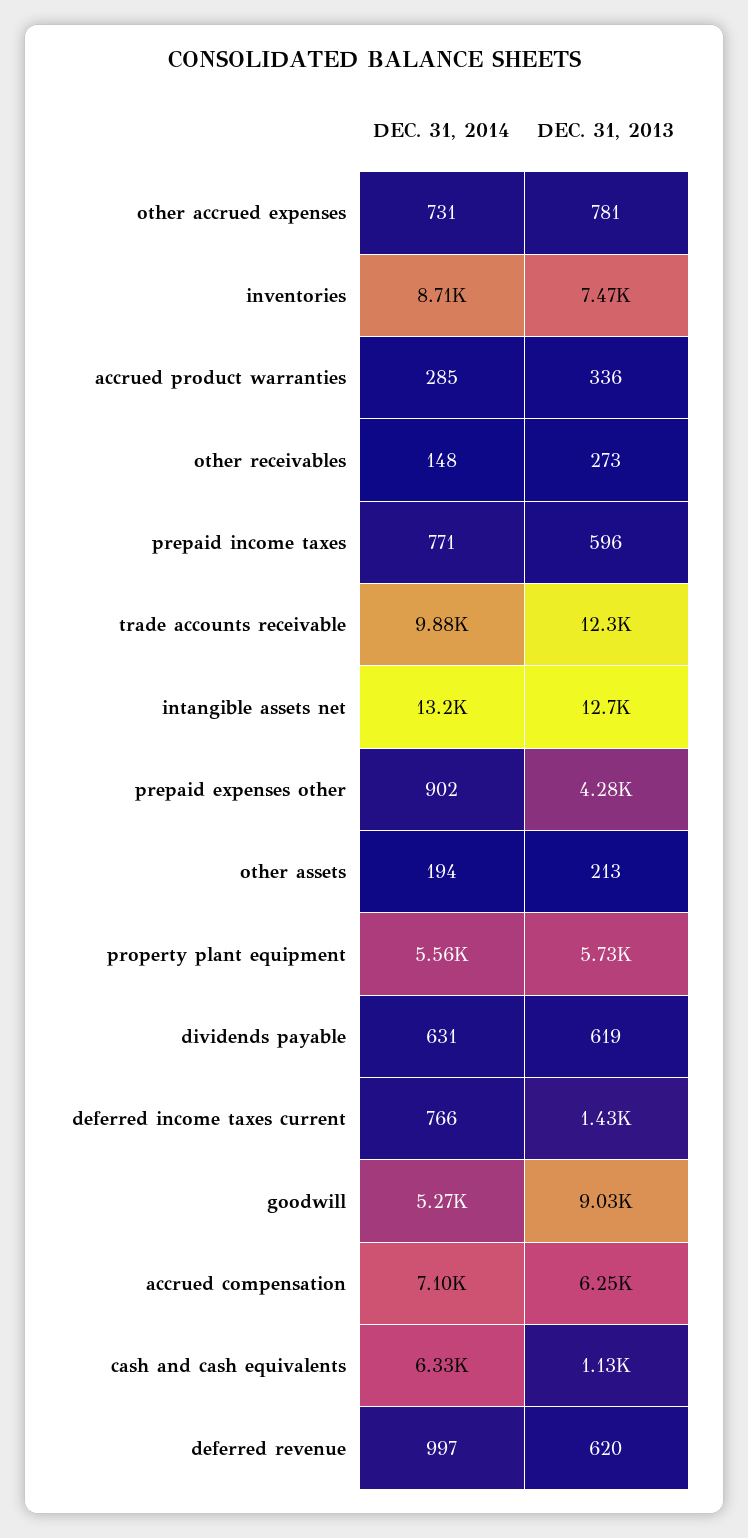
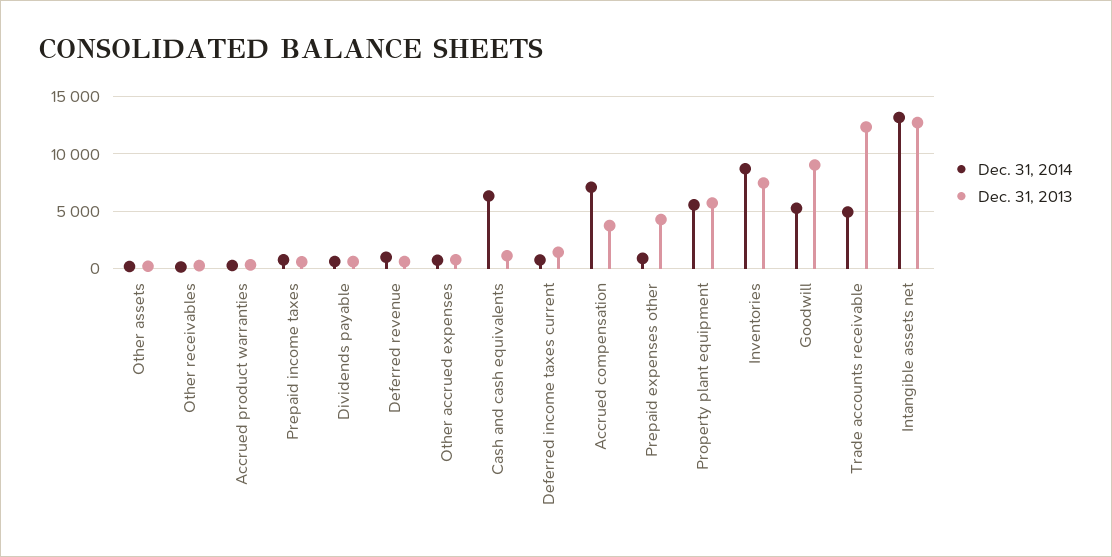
DEC. 31, 2014, trade accounts receivable: 9880 -> 5000
DEC. 31, 2013, accrued compensation: 6250 -> 4000

